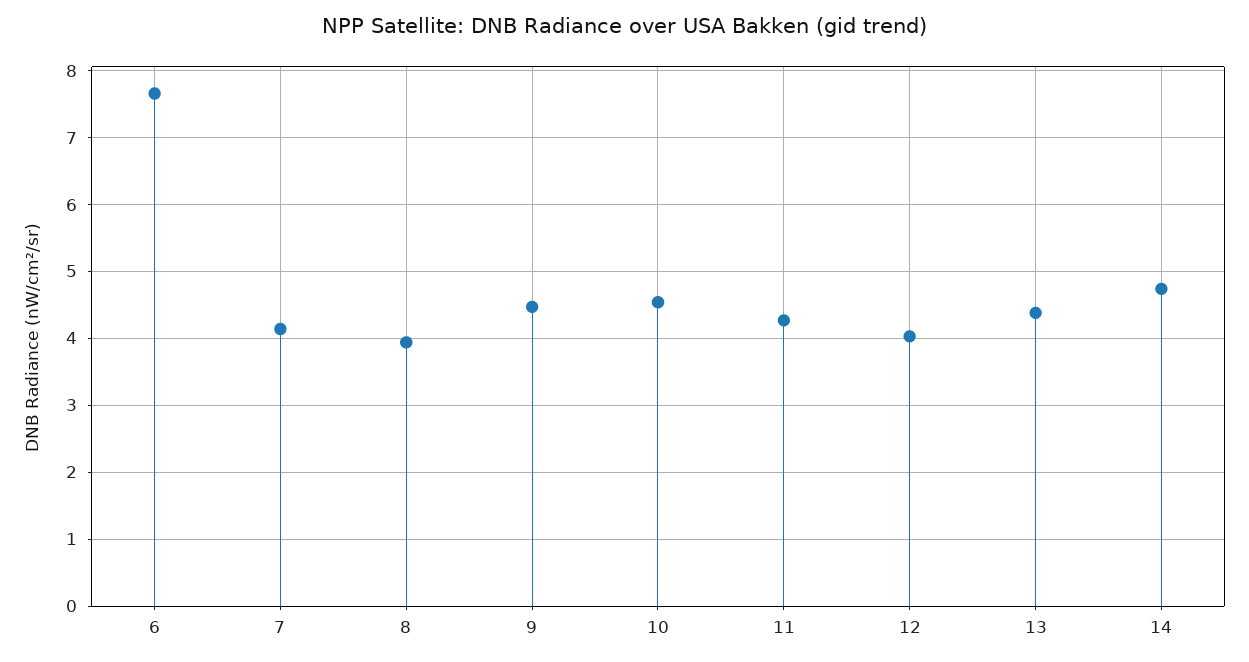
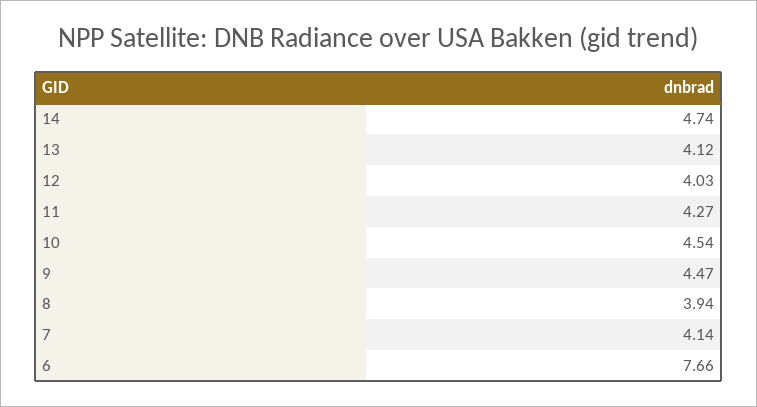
13: 4.4 -> 4.12

